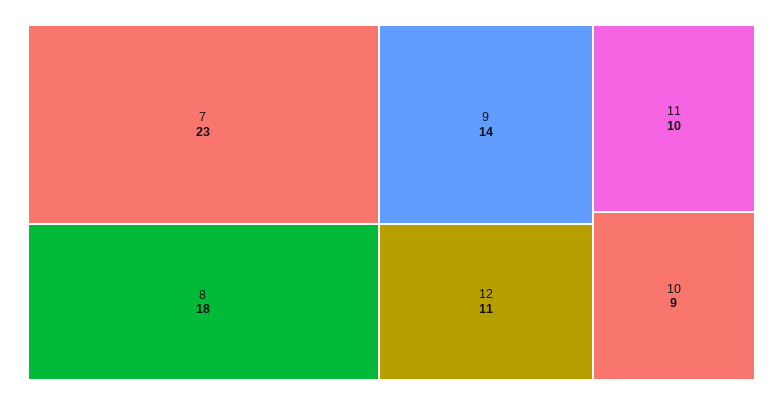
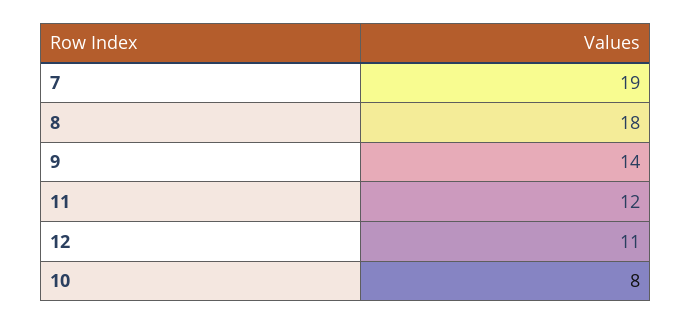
7: 23 -> 19
11: 10 -> 12
10: 9 -> 8

